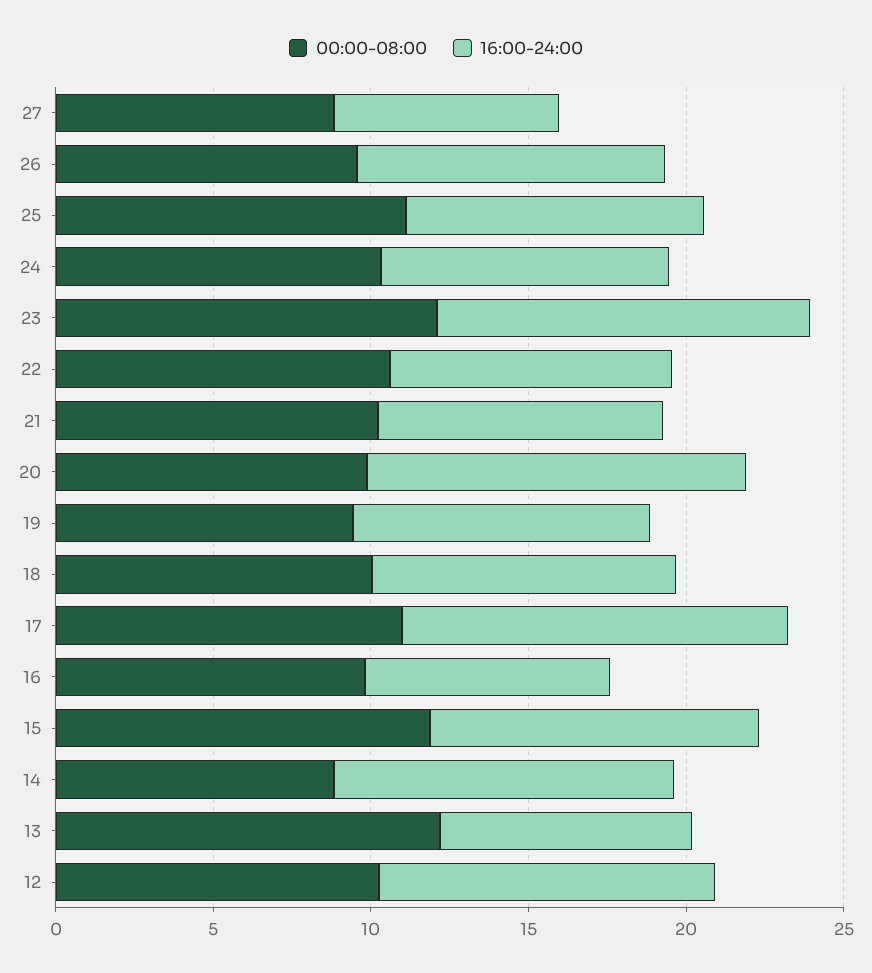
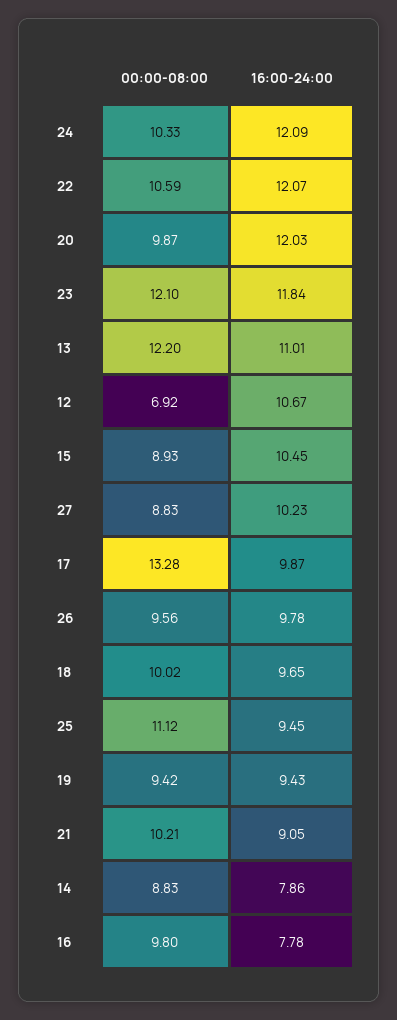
16:00-24:00, 27: 7 -> 10.23
16:00-24:00, 24: 9 -> 12.09
16:00-24:00, 22: 9 -> 12.07
00:00-08:00, 17: 11 -> 13.28
16:00-24:00, 17: 12 -> 9.87
00:00-08:00, 15: 12 -> 8.93
16:00-24:00, 14: 11 -> 7.86
16:00-24:00, 13: 8 -> 11.01
00:00-08:00, 12: 10 -> 6.92

